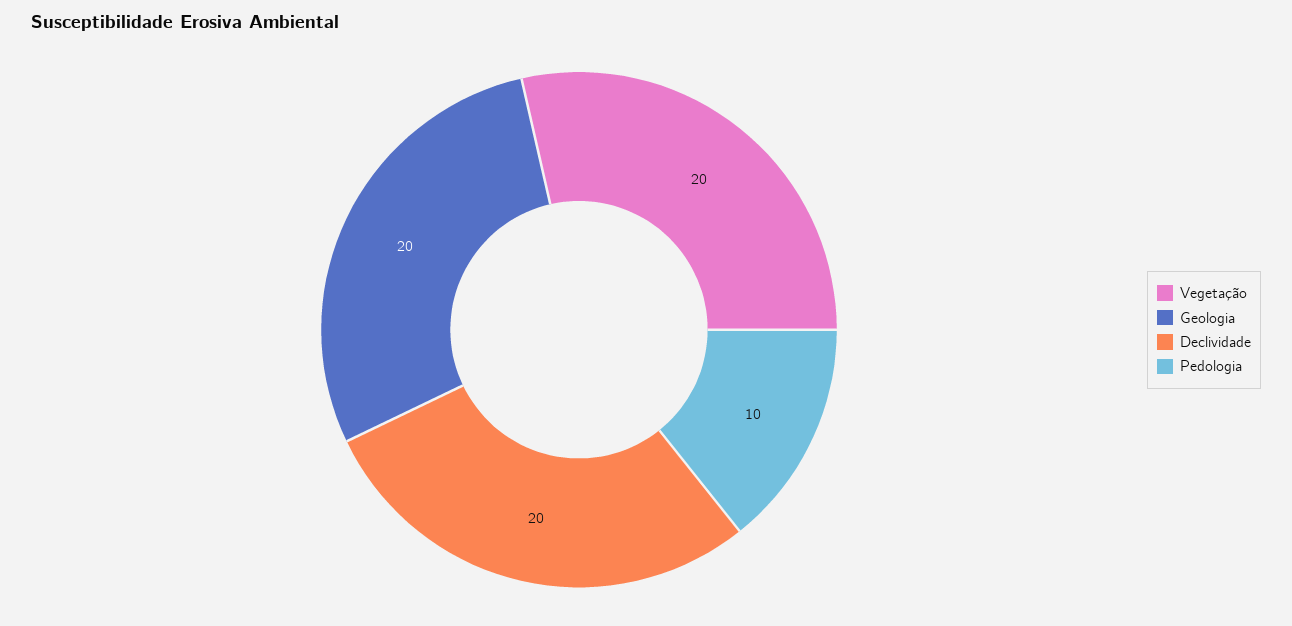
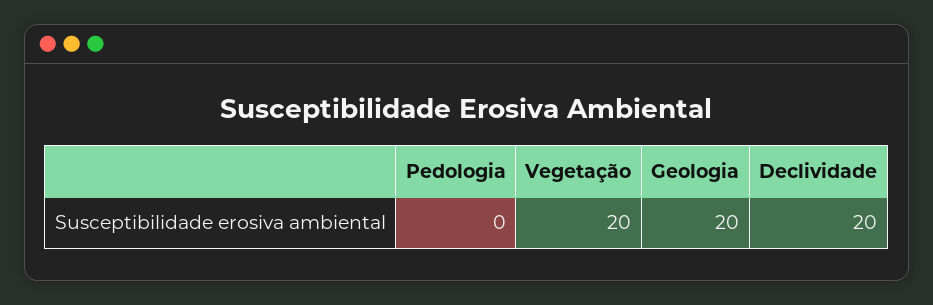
Pedologia: 10 -> 0

